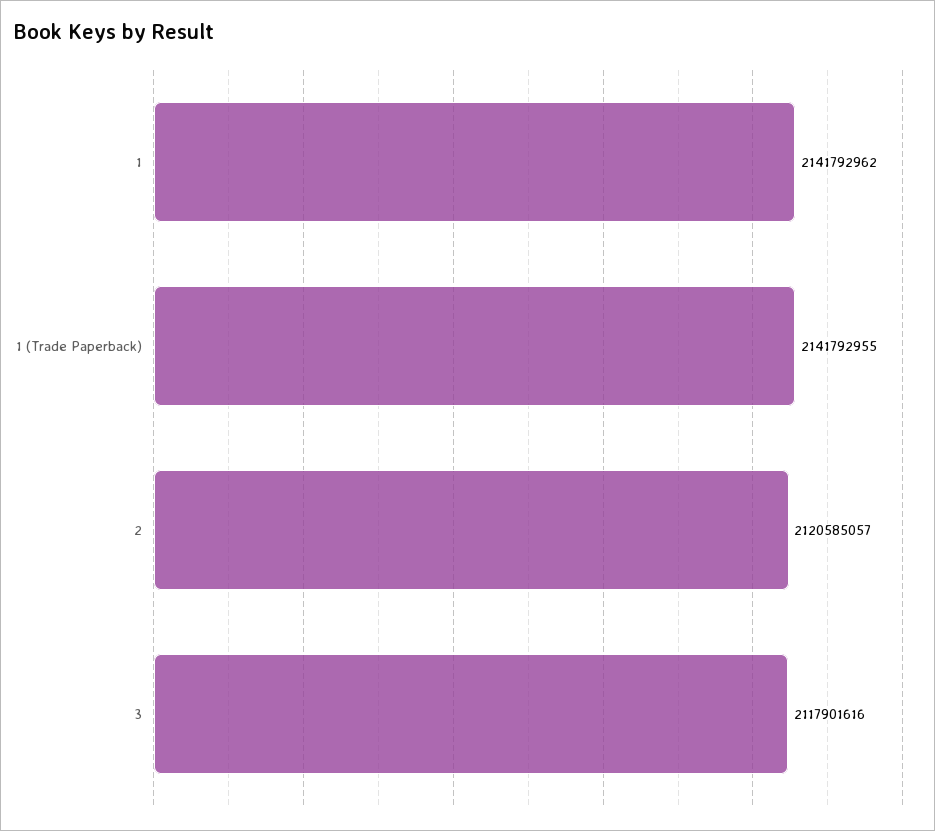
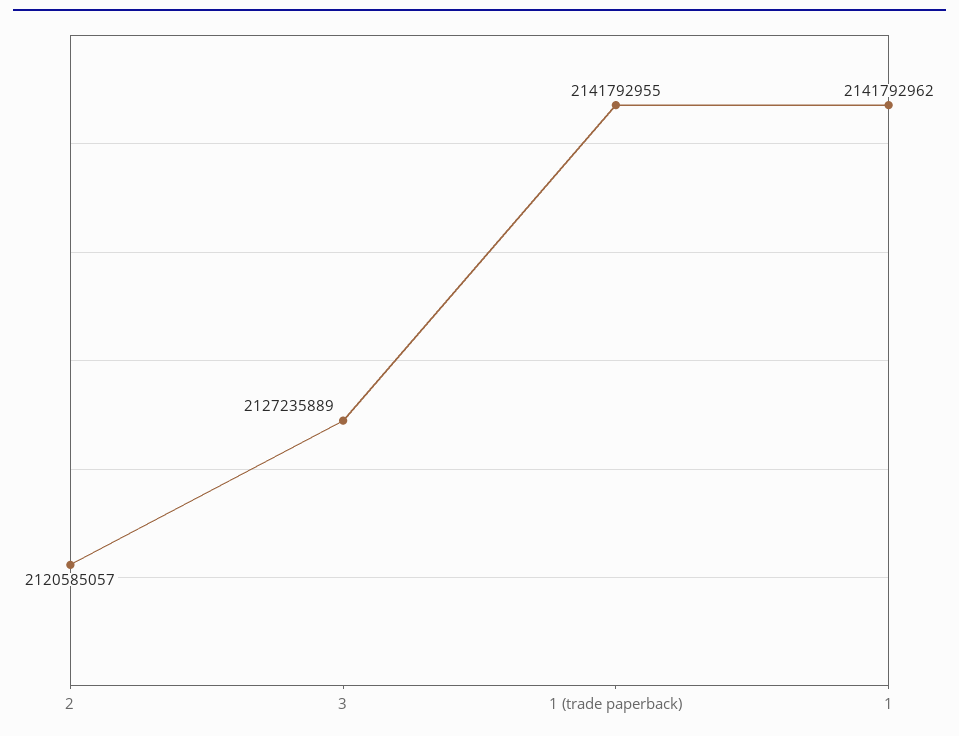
3: 2117901616 -> 2127235889

